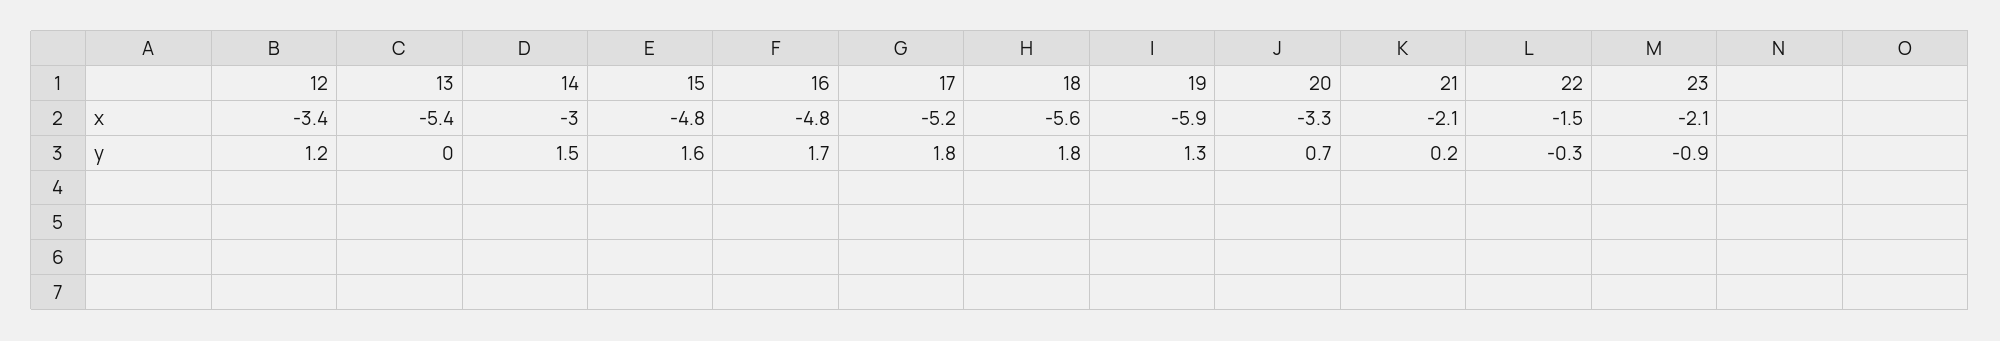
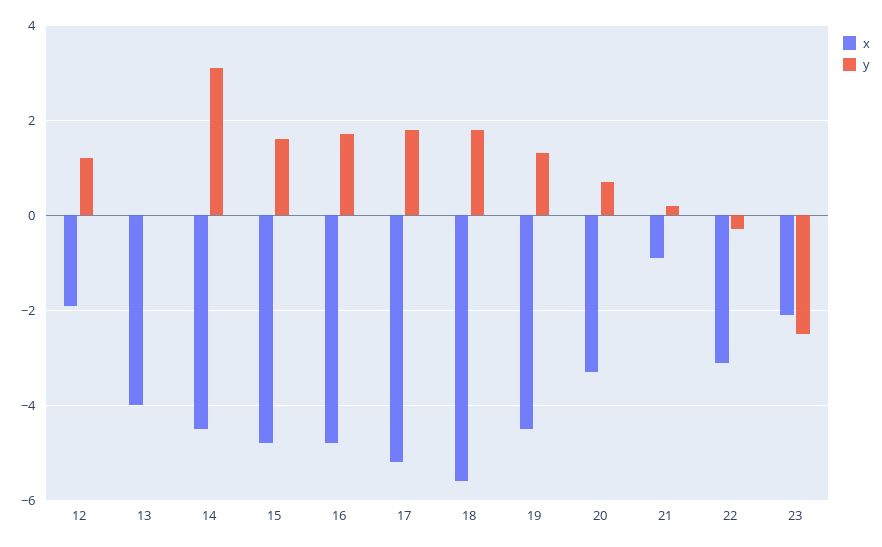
x, 12: -3.4 -> -2
x, 13: -5.4 -> -4
x, 14: -3 -> -4.5
x, 19: -5.9 -> -4.5
x, 21: -2.1 -> -1
x, 22: -1.5 -> -3
y, 14: 1.5 -> 3
y, 23: -0.9 -> -2.5

